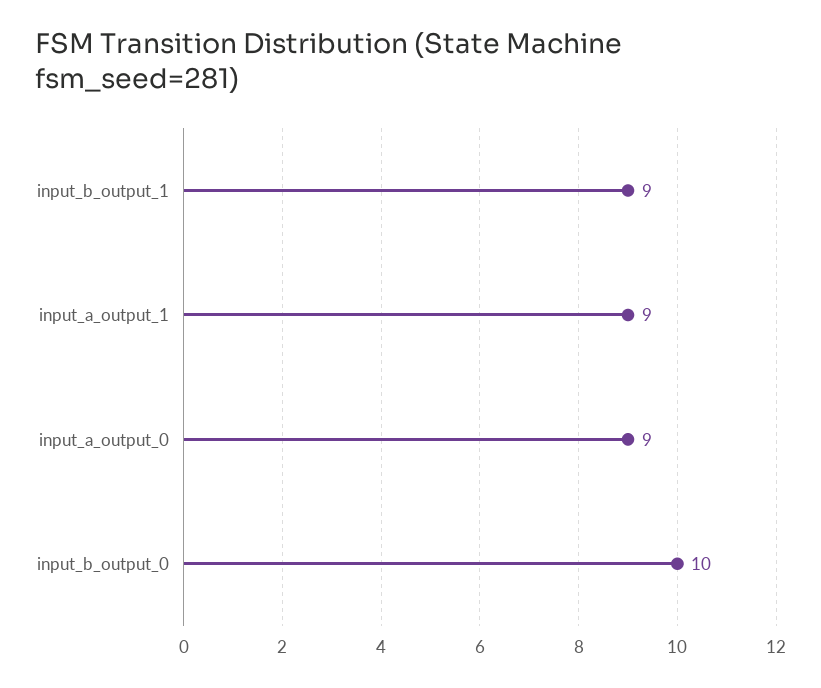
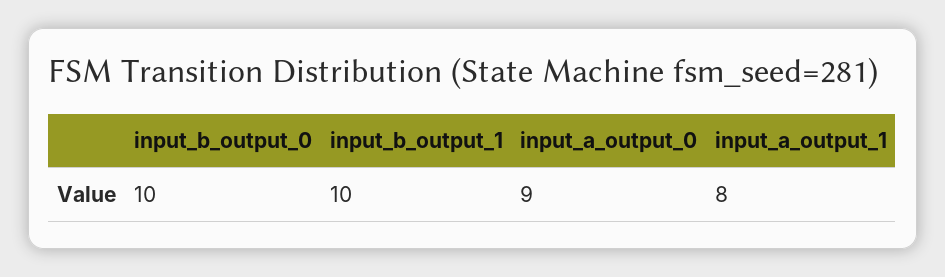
input_b_output_1: 9 -> 10
input_a_output_1: 9 -> 8

